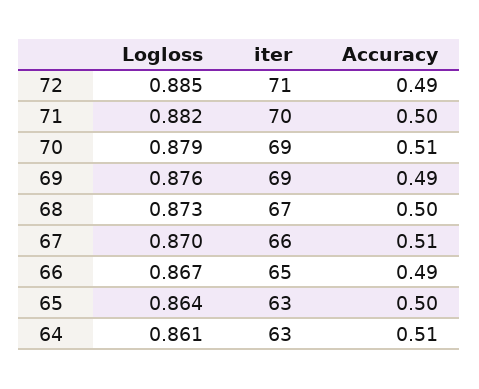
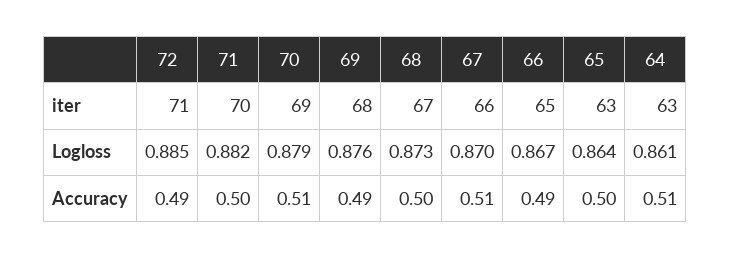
iter, 69: 69 -> 68

